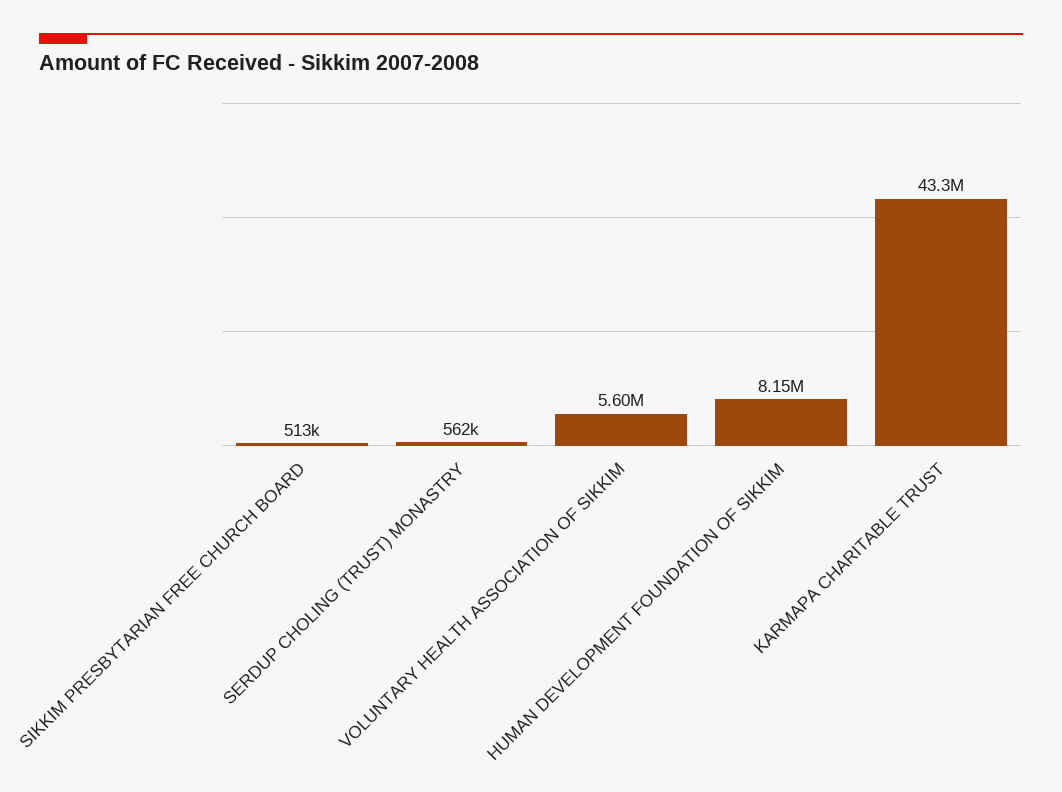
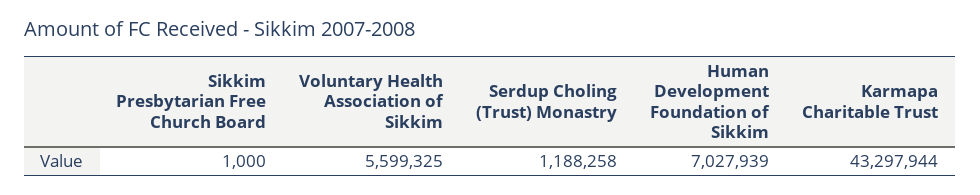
SIKKIM PRESBYTARIAN FREE CHURCH BOARD: 513000 -> 1000
SERDUP CHOLING (TRUST) MONASTRY: 562000 -> 1188258
HUMAN DEVELOPMENT FOUNDATION OF SIKKIM: 8150000 -> 7027939

